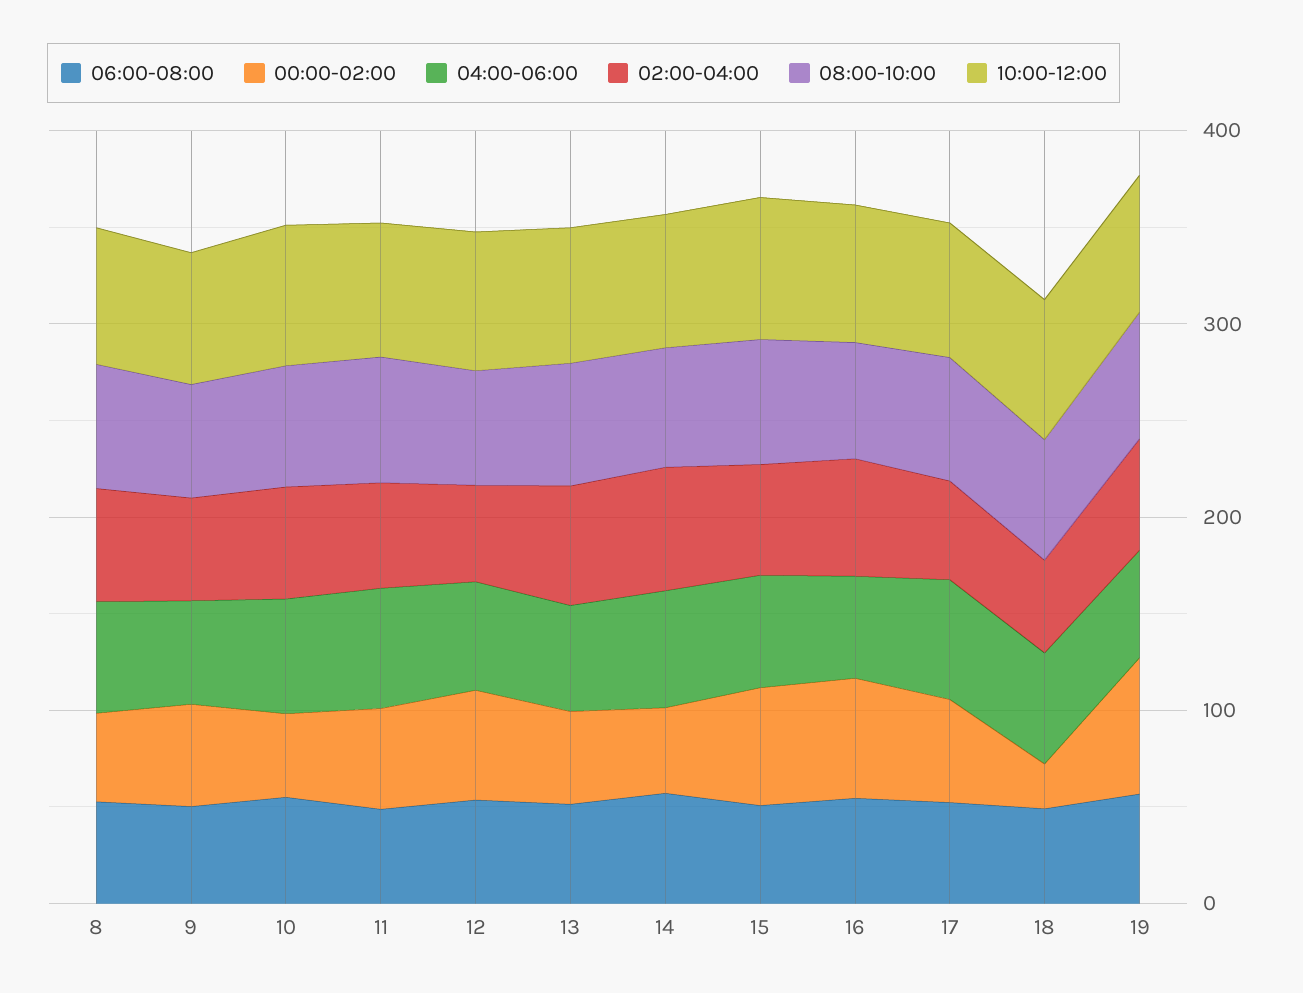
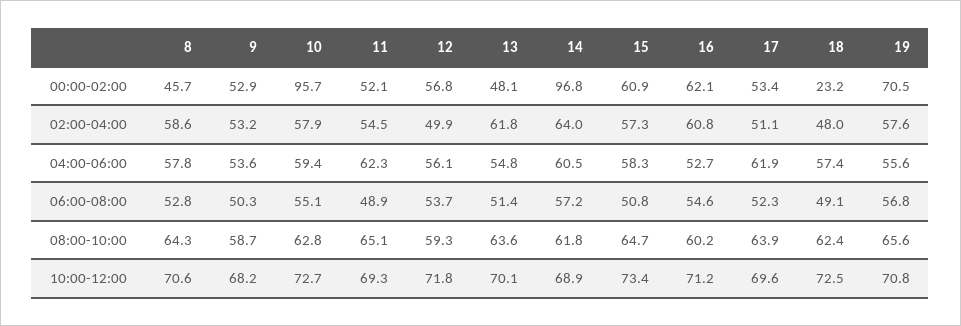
00:00-02:00, 10: 40 -> 95.7
00:00-02:00, 14: 40 -> 96.8

